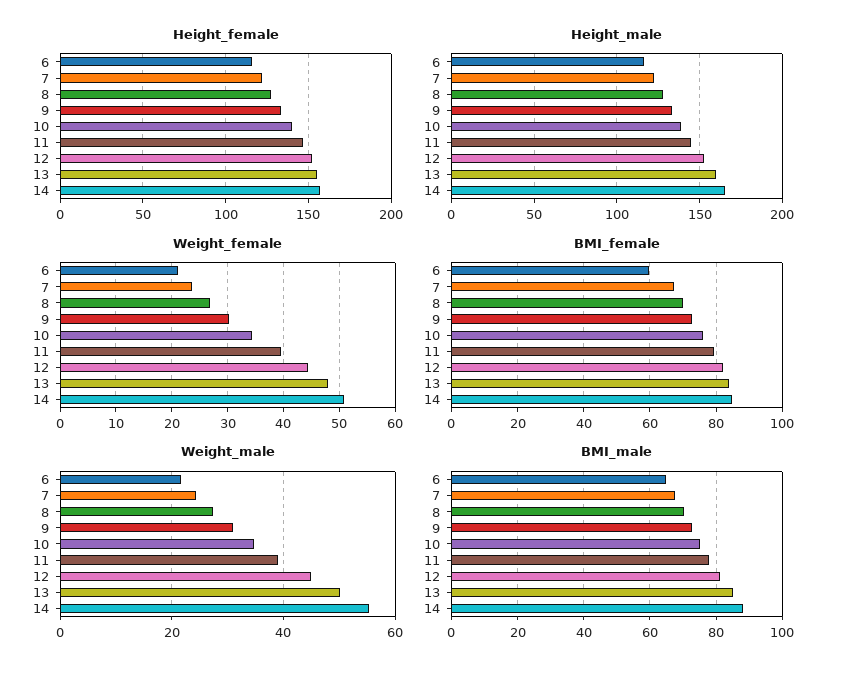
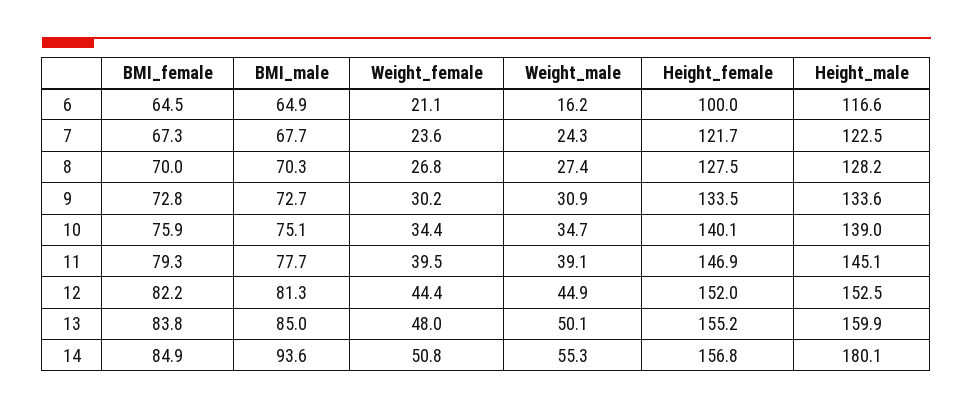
Height_female, 6: 115 -> 100
Height_male, 14: 165 -> 180.1
BMI_female, 6: 60 -> 64.5
Weight_male, 6: 22 -> 16.2
BMI_male, 14: 88 -> 93.6

